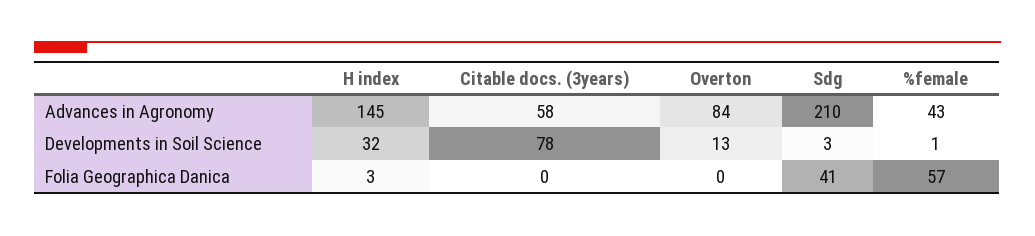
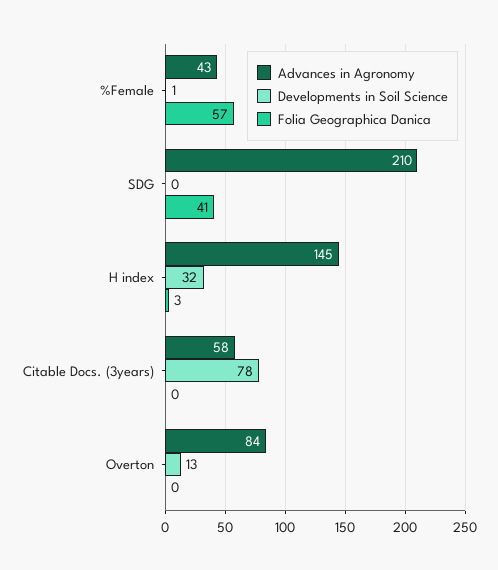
Developments in Soil Science, Sdg: 3 -> 0

